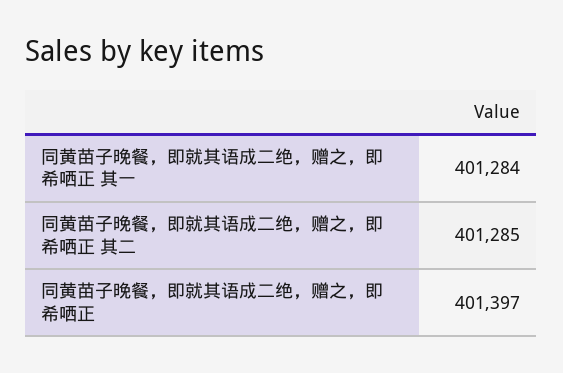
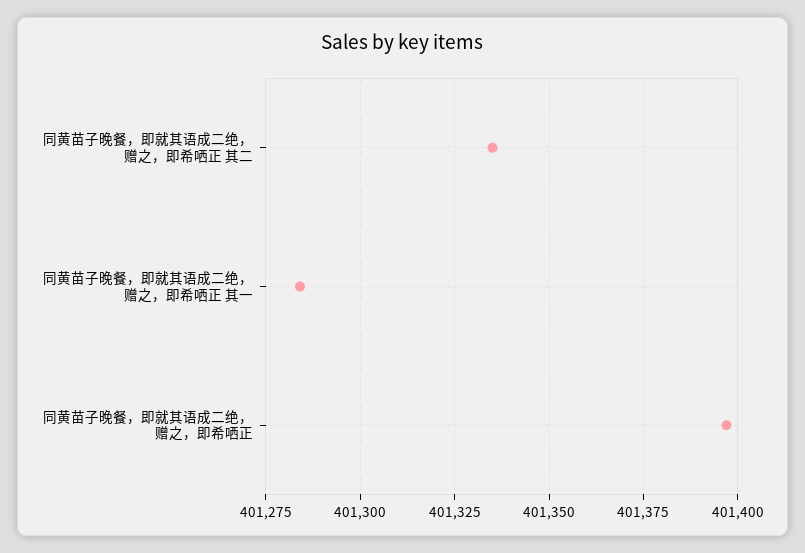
同黄苗子晚餐，即就其语成二绝，赠之，即希哂正 其二: 401285 -> 401335

